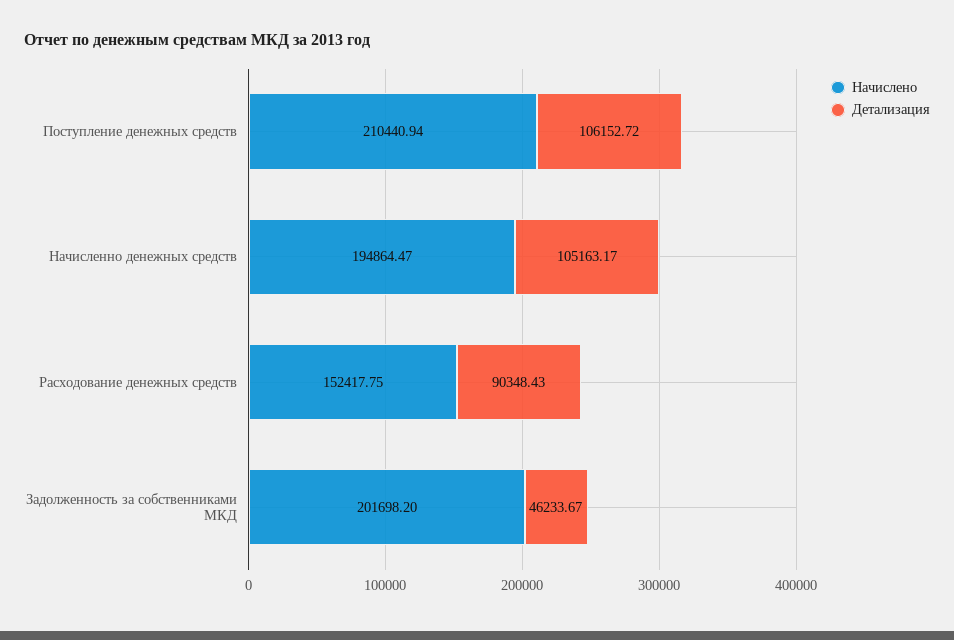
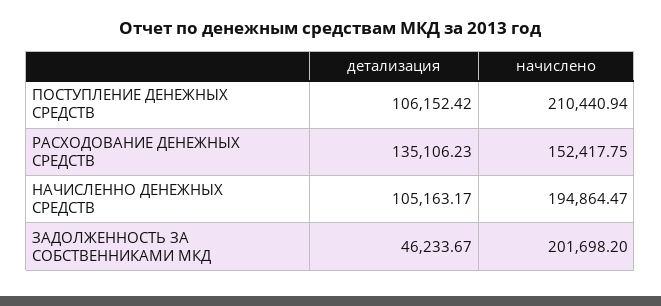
Детализация, Поступление денежных средств: 106152.72 -> 106152.42
Детализация, Расходование денежных средств: 90348.43 -> 135106.23

